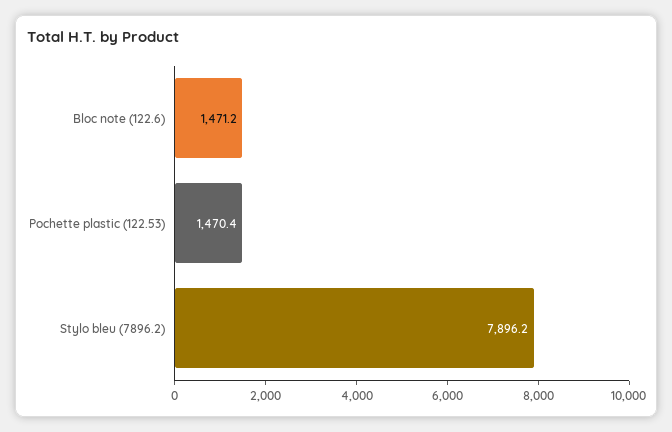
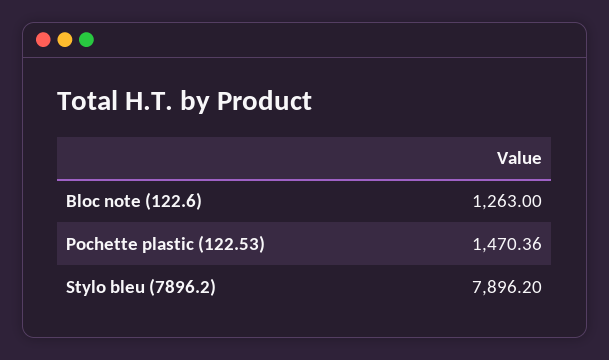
Bloc note (122.6): 1471.2 -> 1263

